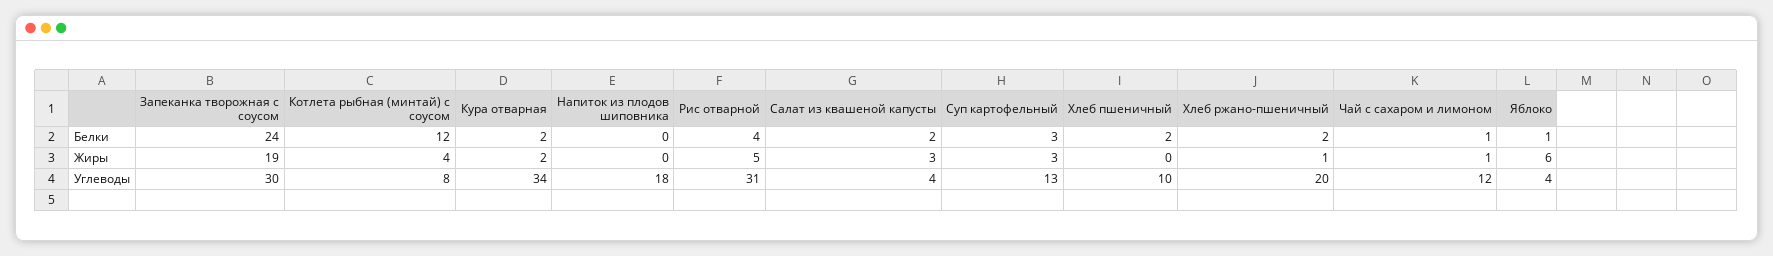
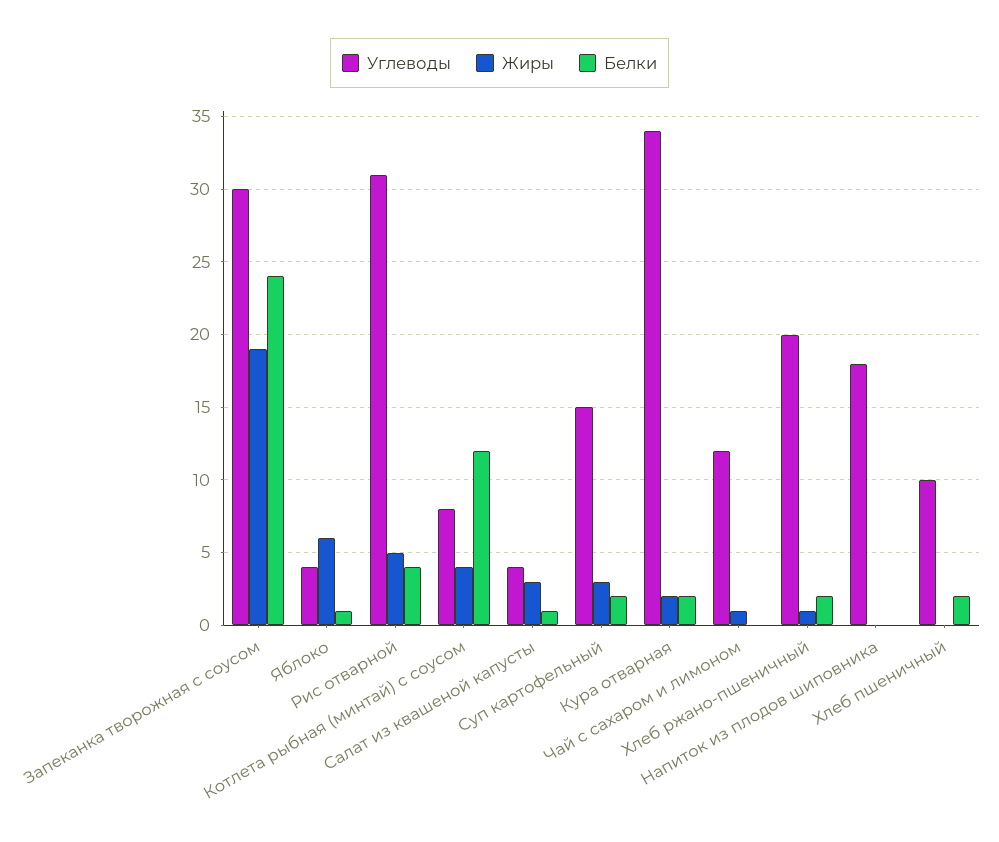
Белки, Салат из квашеной капусты: 2 -> 1
Белки, Суп картофельный: 3 -> 2
Белки, Чай с сахаром и лимоном: 1 -> 0
Углеводы, Суп картофельный: 13 -> 15

